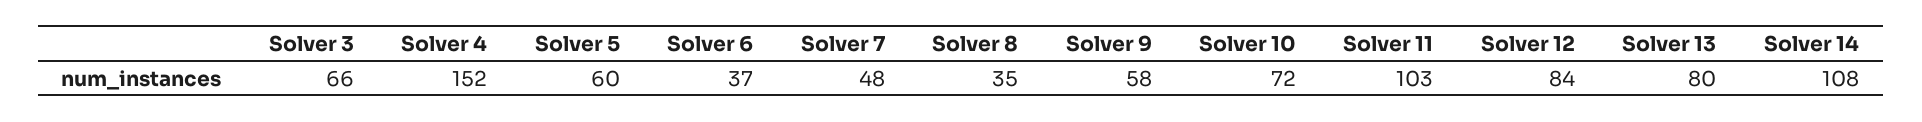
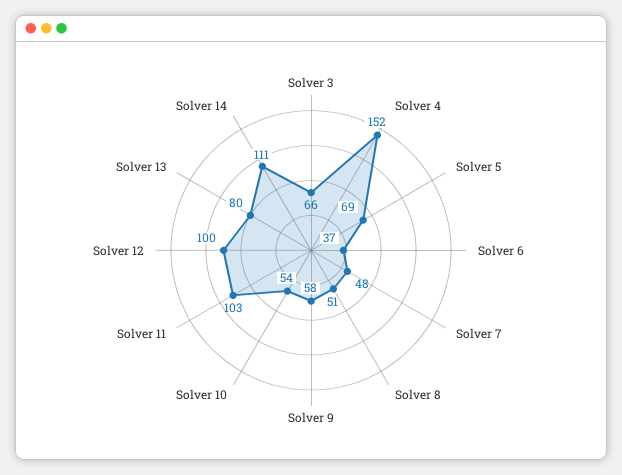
Solver 5: 60 -> 69
Solver 8: 35 -> 51
Solver 10: 72 -> 54
Solver 12: 84 -> 100
Solver 14: 108 -> 111

